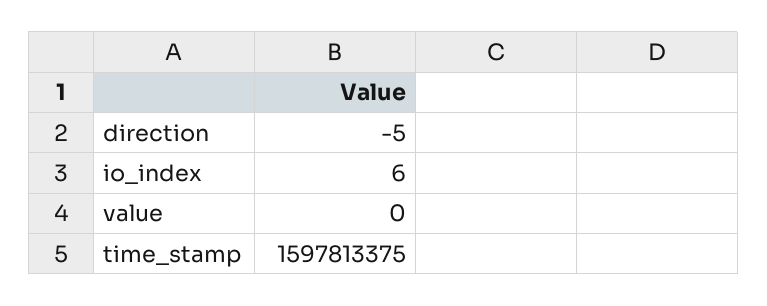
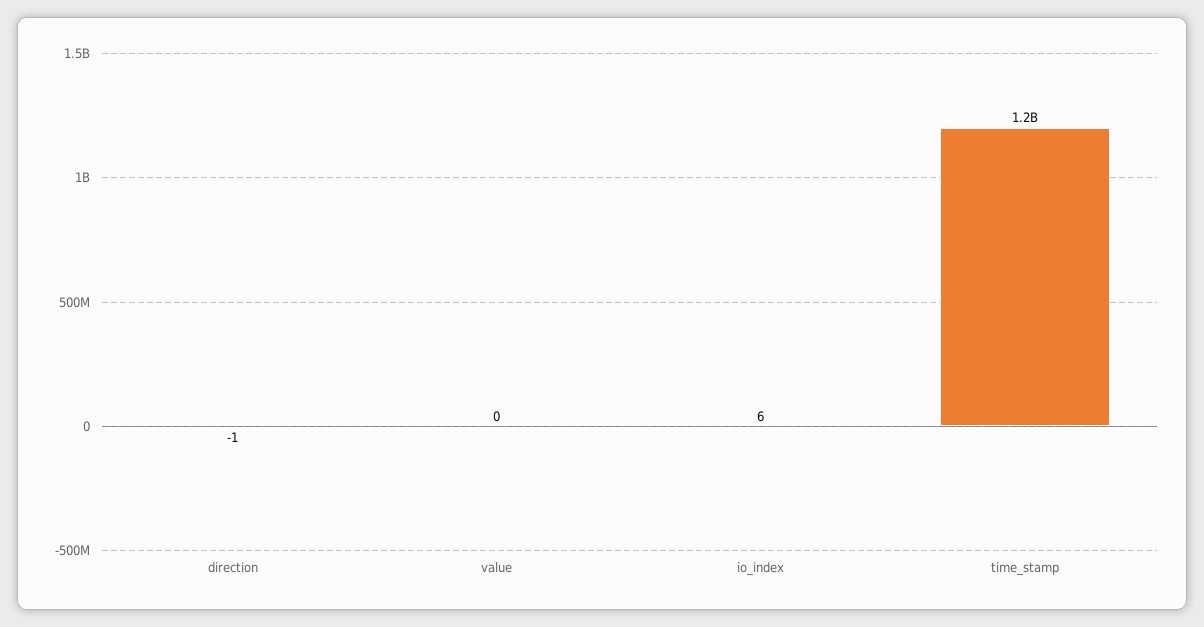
direction: -5 -> -1
time_stamp: 1597813375 -> 1200000000

